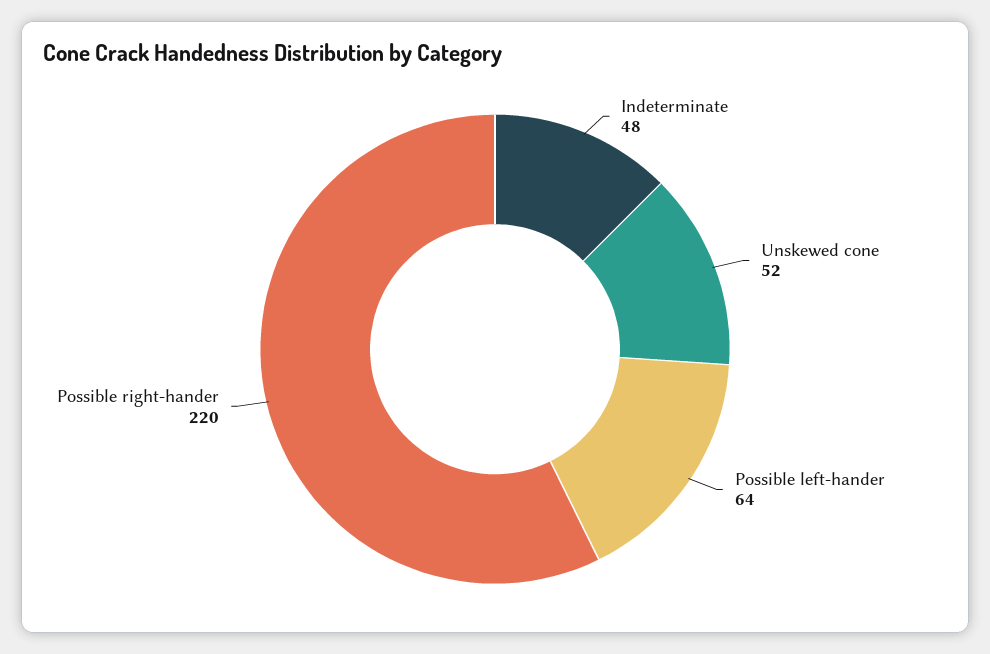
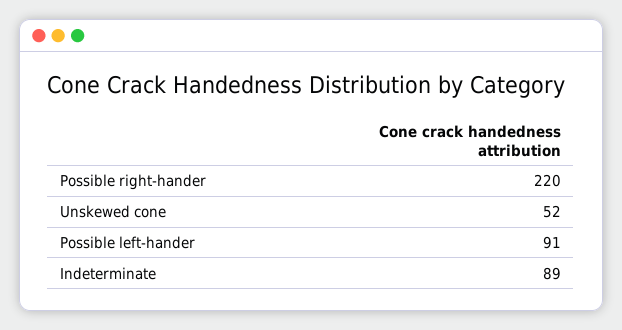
Indeterminate: 48 -> 89
Possible left-hander: 64 -> 91

